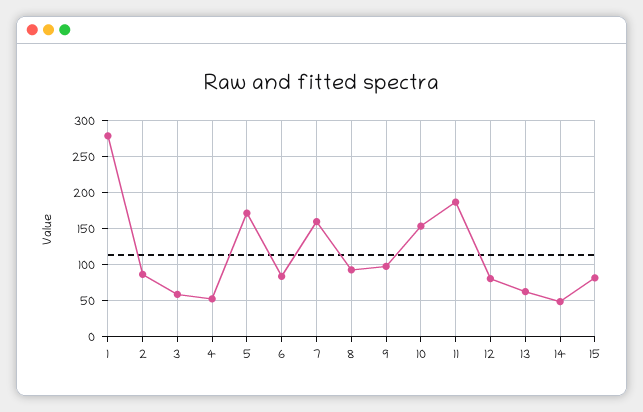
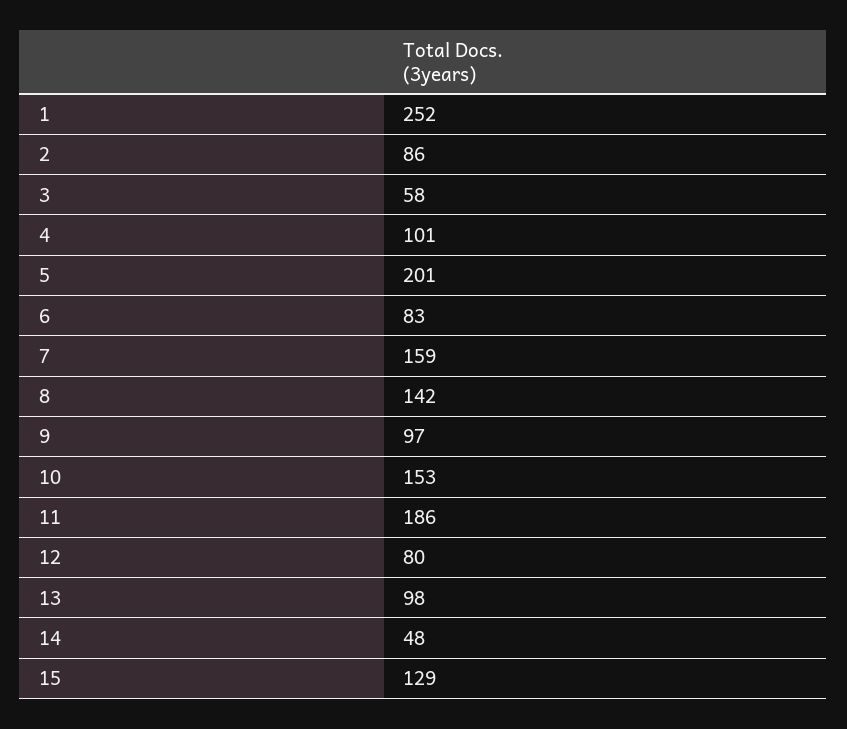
1: 280 -> 252
4: 50 -> 101
5: 170 -> 201
8: 90 -> 142
13: 60 -> 98
15: 80 -> 129

